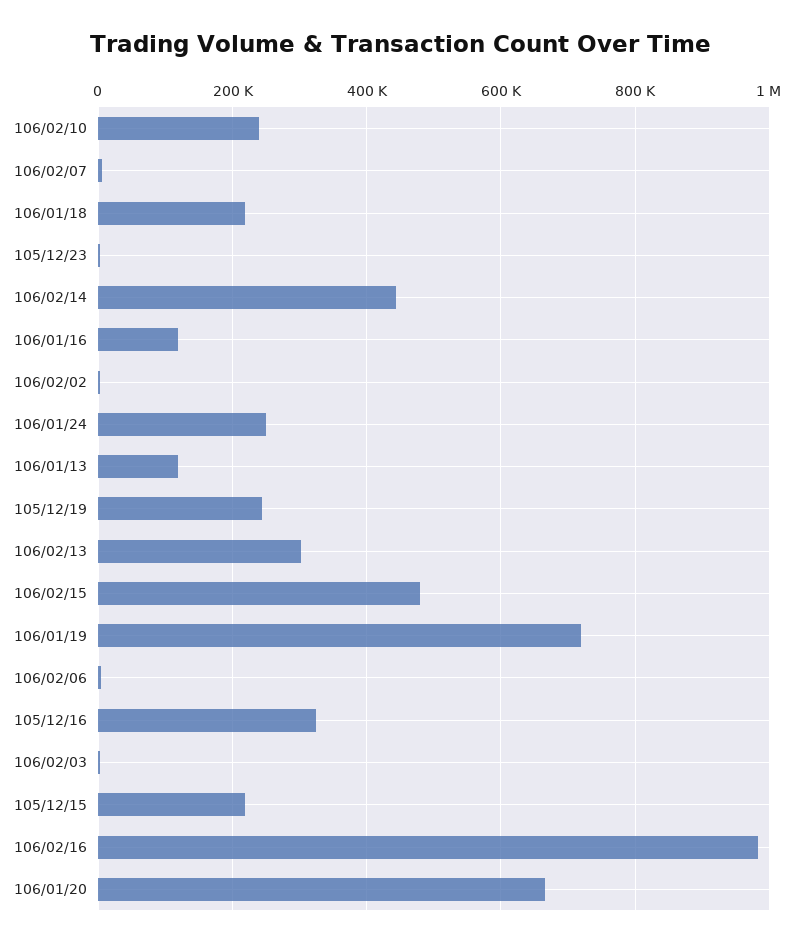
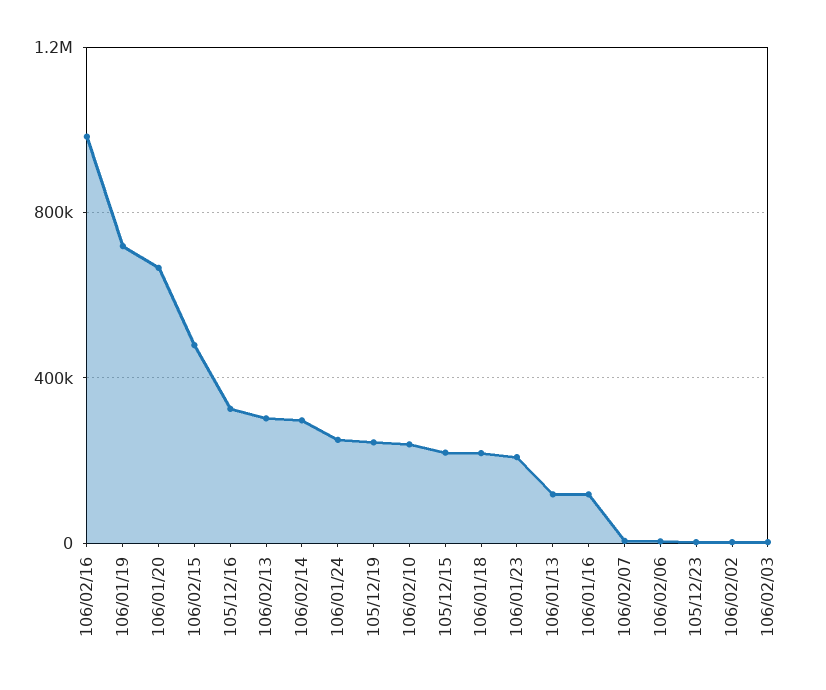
106/02/14: 440000 -> 300000
106/01/23: none -> 200000

